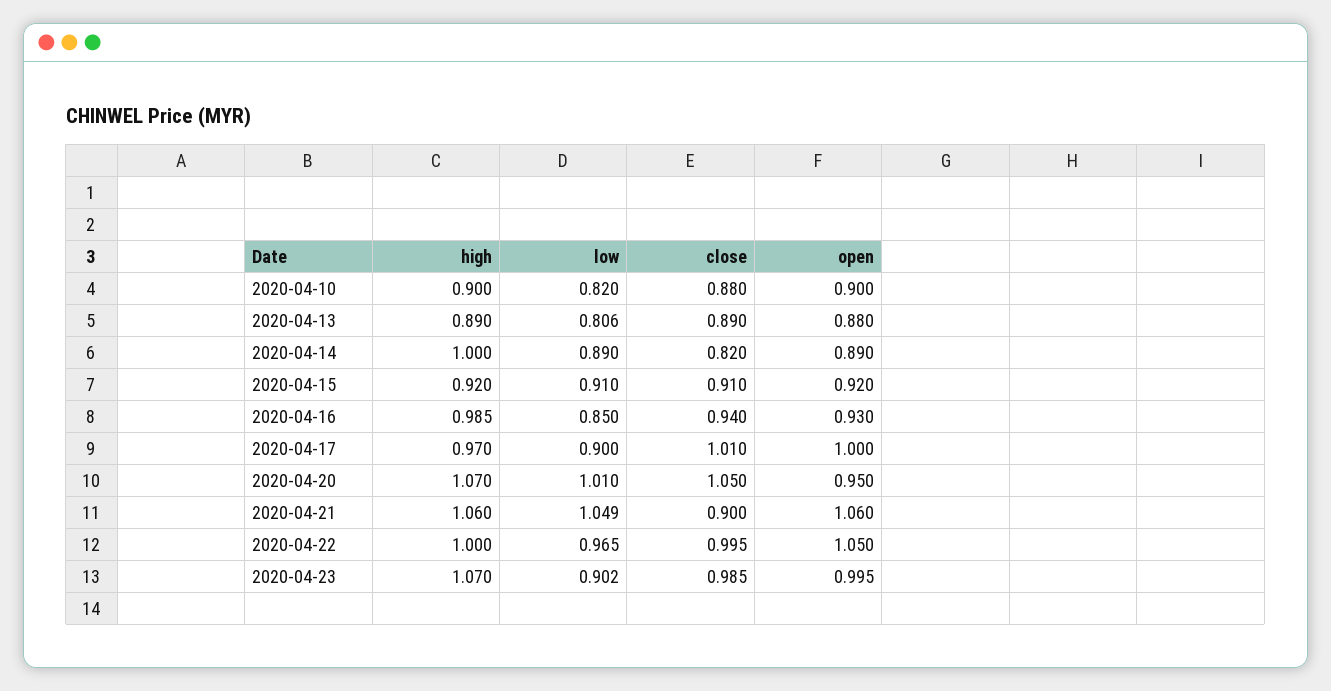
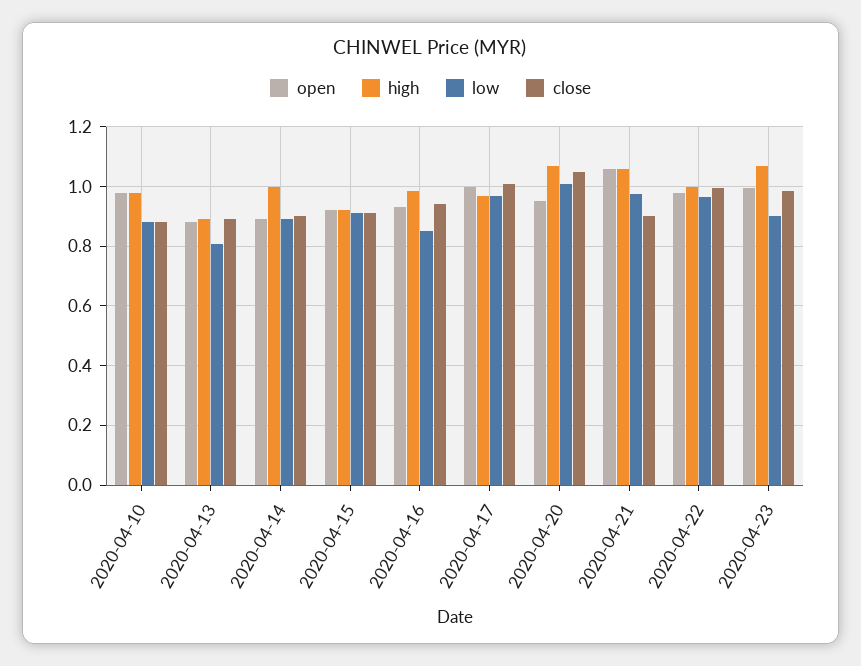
high, 2020-04-10: 0.9 -> 0.975
low, 2020-04-10: 0.82 -> 0.875
open, 2020-04-10: 0.9 -> 0.975
close, 2020-04-14: 0.82 -> 0.9
low, 2020-04-17: 0.9 -> 0.975
low, 2020-04-21: 1.049 -> 0.975
open, 2020-04-22: 1.05 -> 0.975

